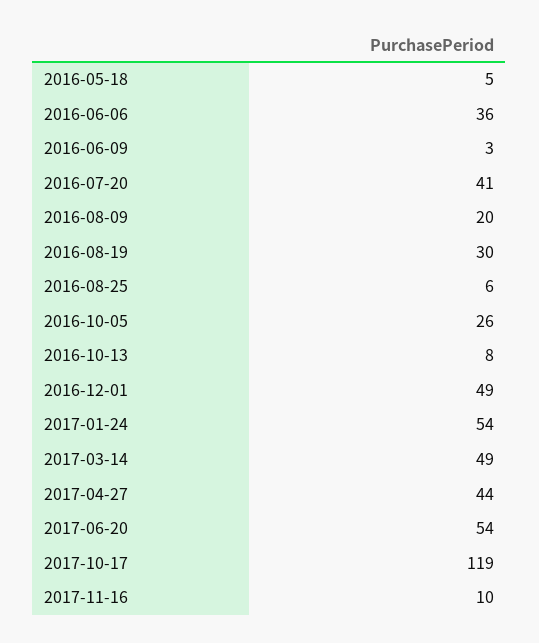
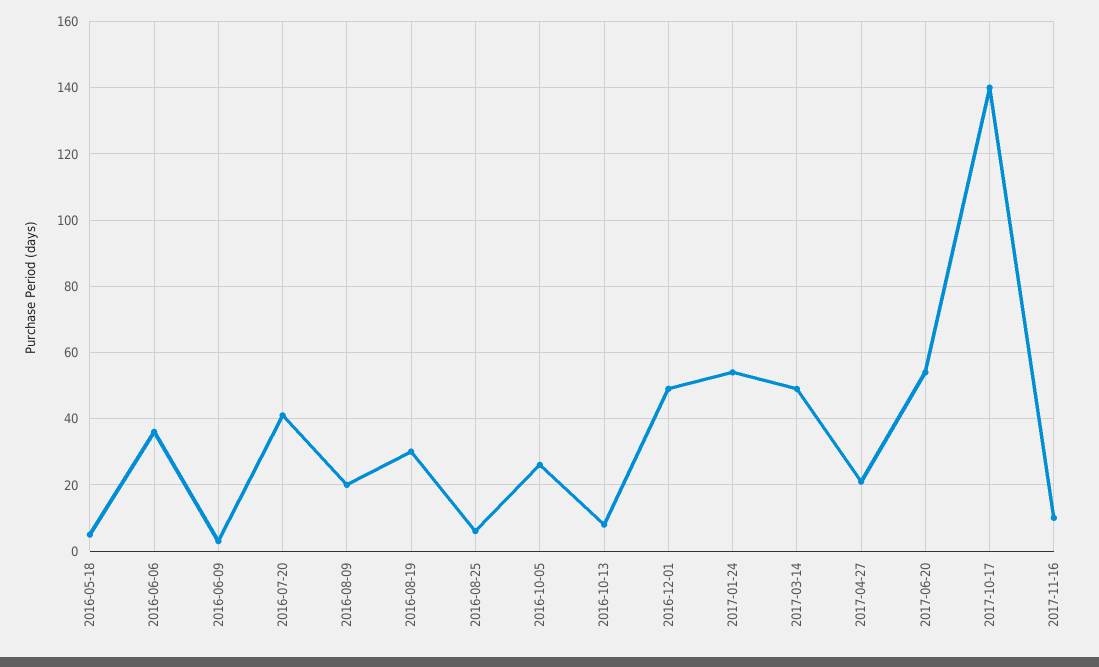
2017-04-27: 44 -> 20
2017-10-17: 119 -> 140

